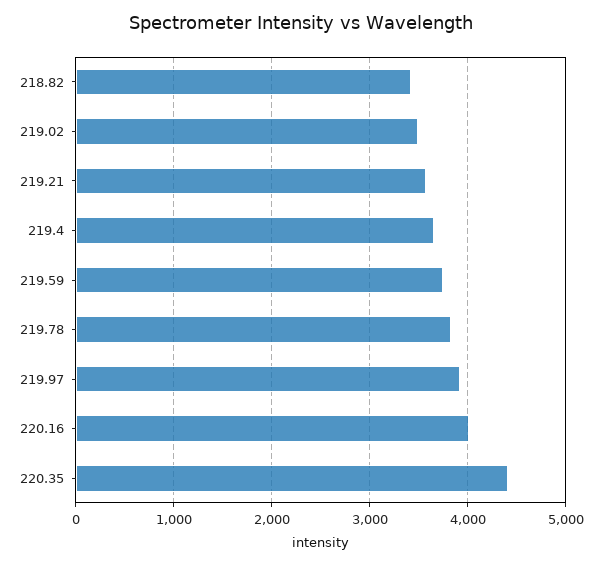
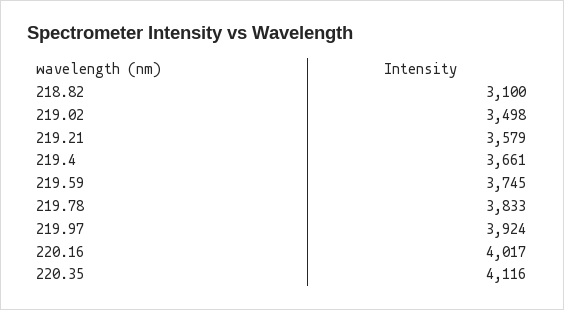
218.82: 3400 -> 3100
220.35: 4400 -> 4116

